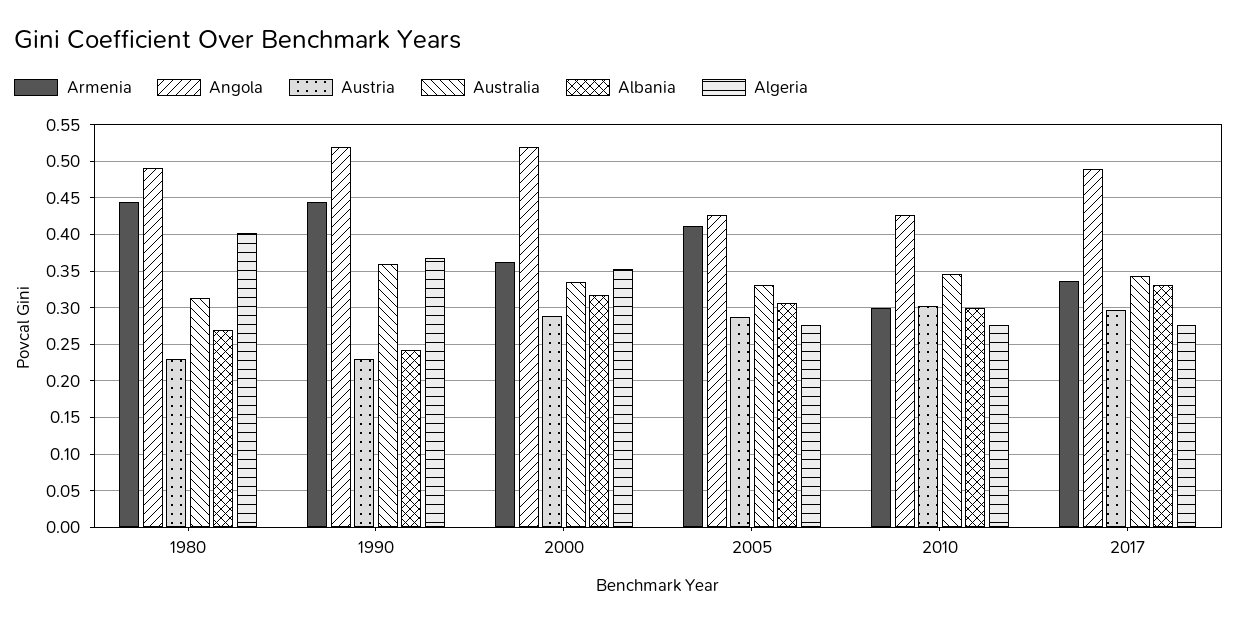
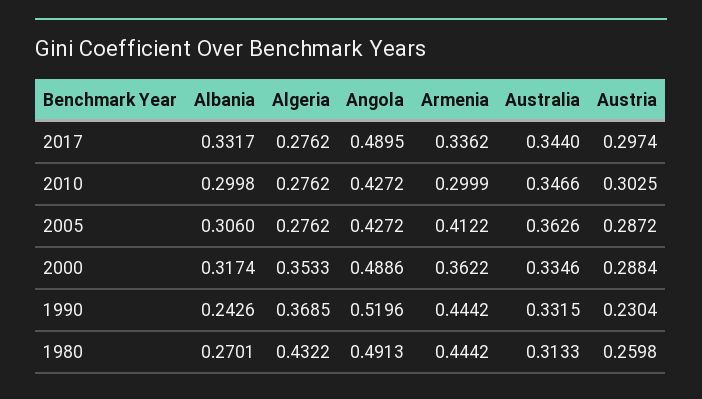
Austria, 1980: 0.23 -> 0.2598
Algeria, 1980: 0.4 -> 0.4322
Australia, 1990: 0.36 -> 0.3315
Angola, 2000: 0.52 -> 0.4886
Australia, 2005: 0.33 -> 0.3626

